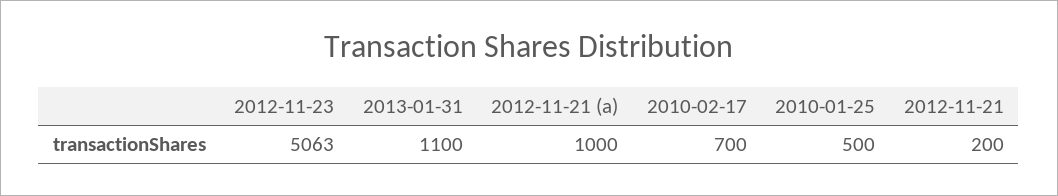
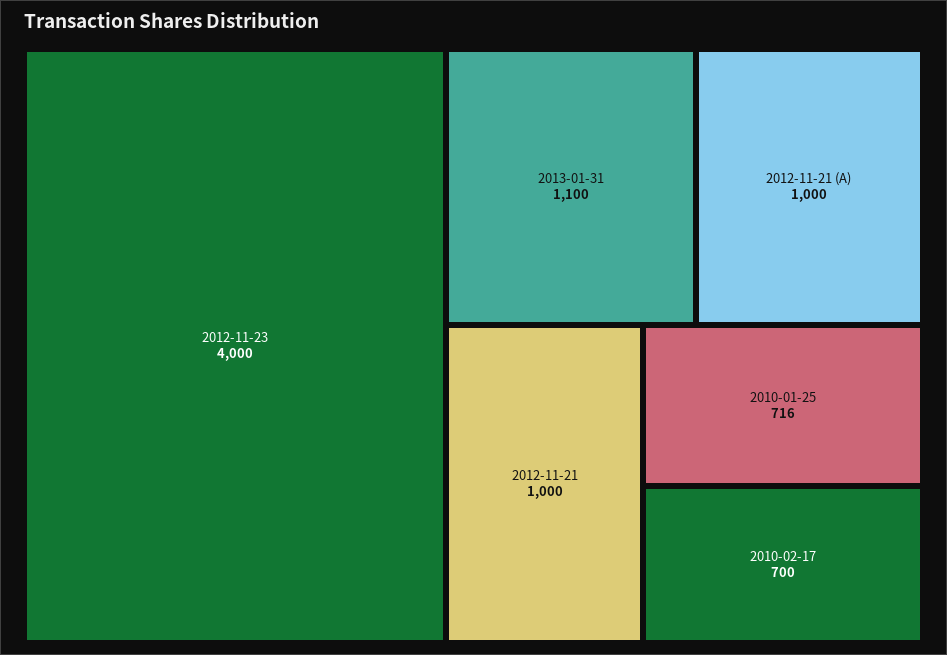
2012-11-23: 5063 -> 4000
2010-01-25: 500 -> 716
2012-11-21: 200 -> 1000

